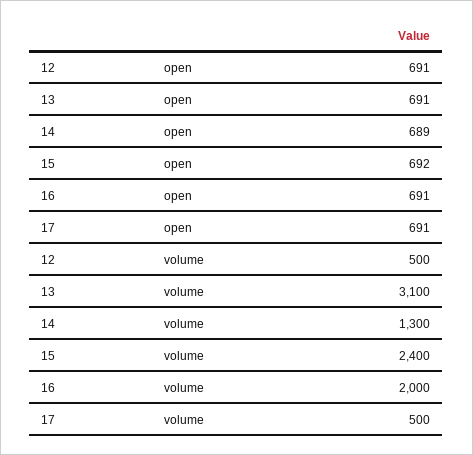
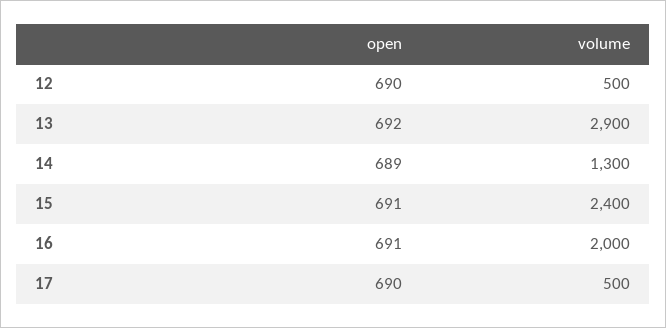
12, open: 691 -> 690
13, open: 691 -> 692
15, open: 692 -> 691
17, open: 691 -> 690
13, volume: 3100 -> 2900

